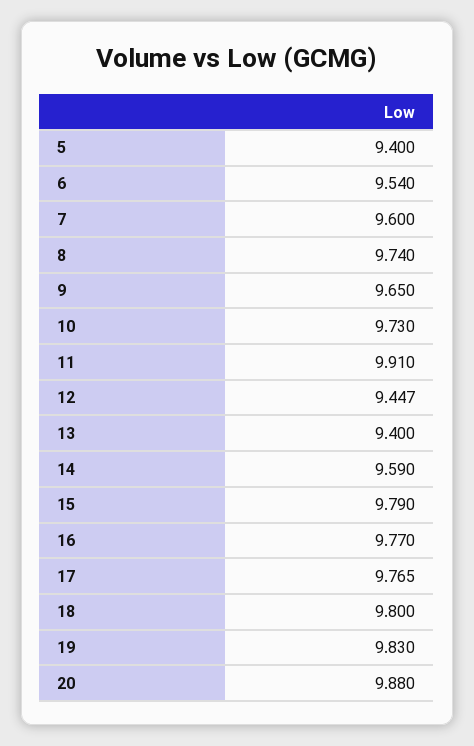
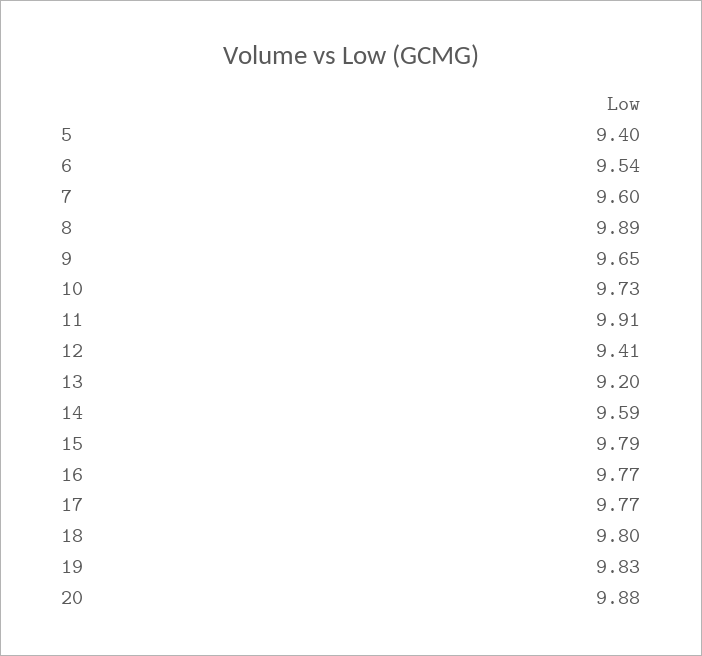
8: 9.74 -> 9.89
12: 9.447 -> 9.41
13: 9.4 -> 9.2

